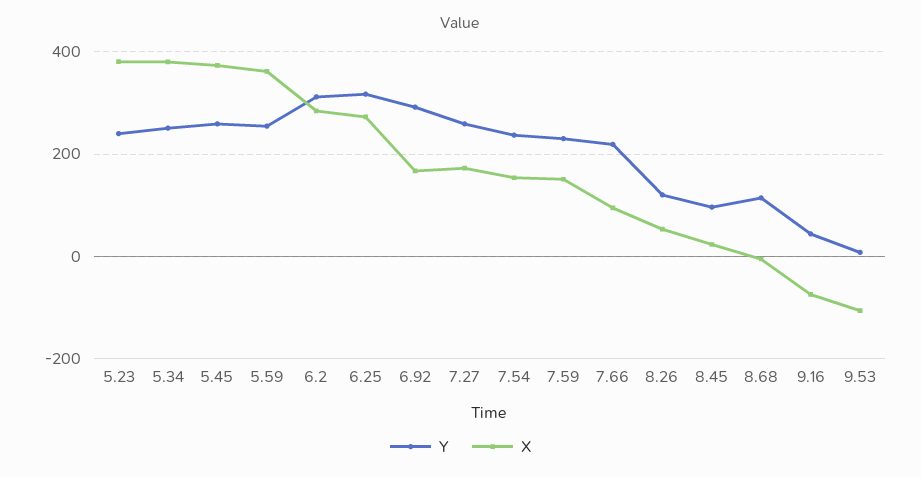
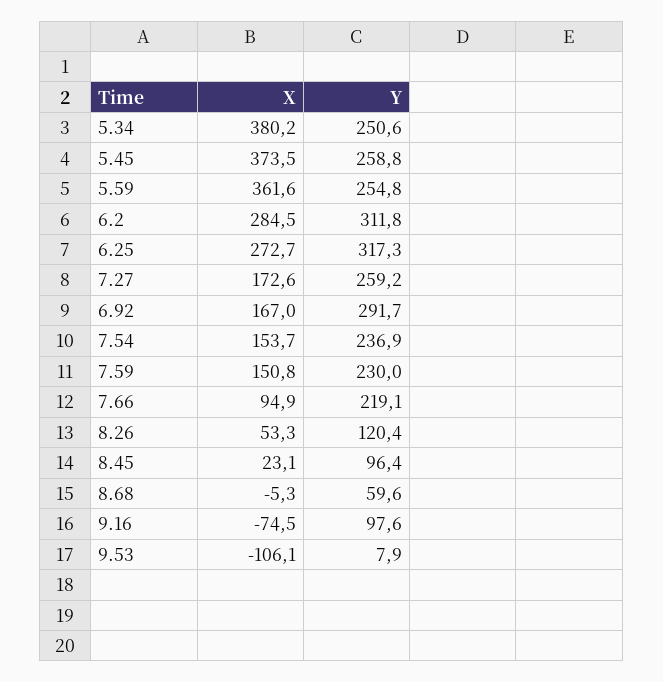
Y, 5.23: 240 -> none
X, 5.23: 380 -> none
Y, 8.68: 120 -> 59.6
Y, 9.16: 40 -> 97.6

